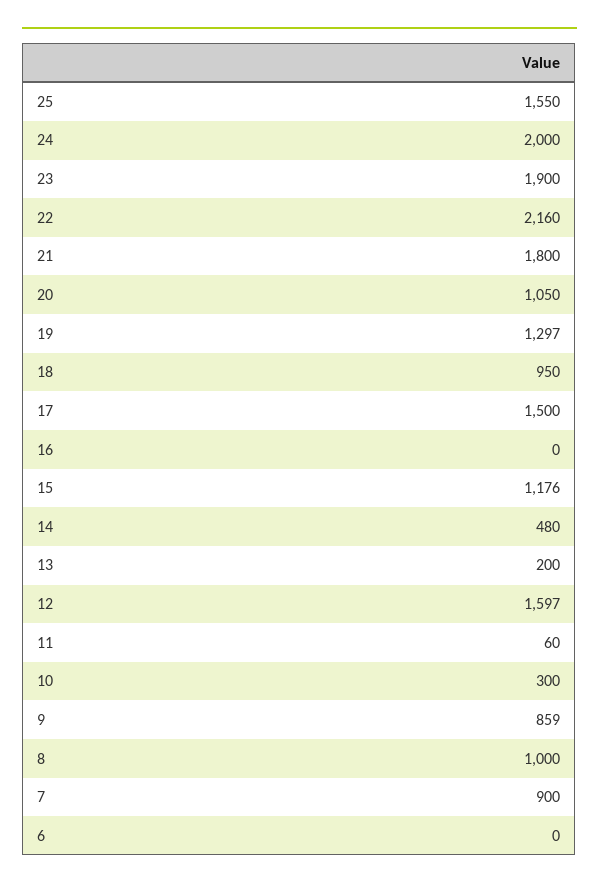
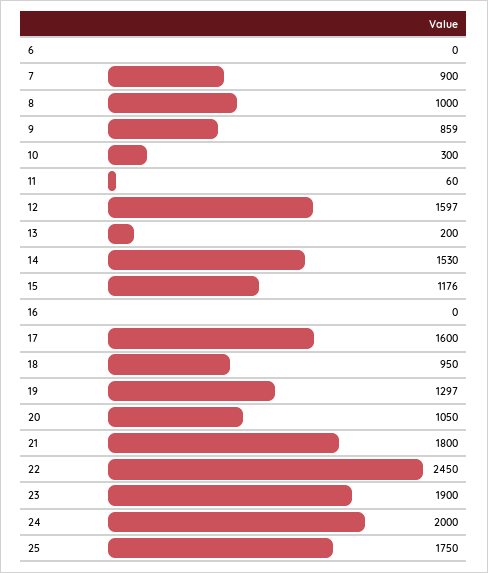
25: 1550 -> 1750
22: 2160 -> 2450
17: 1500 -> 1600
14: 480 -> 1530

